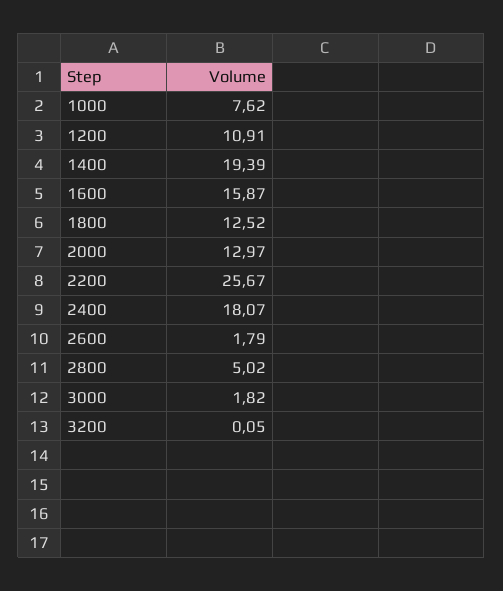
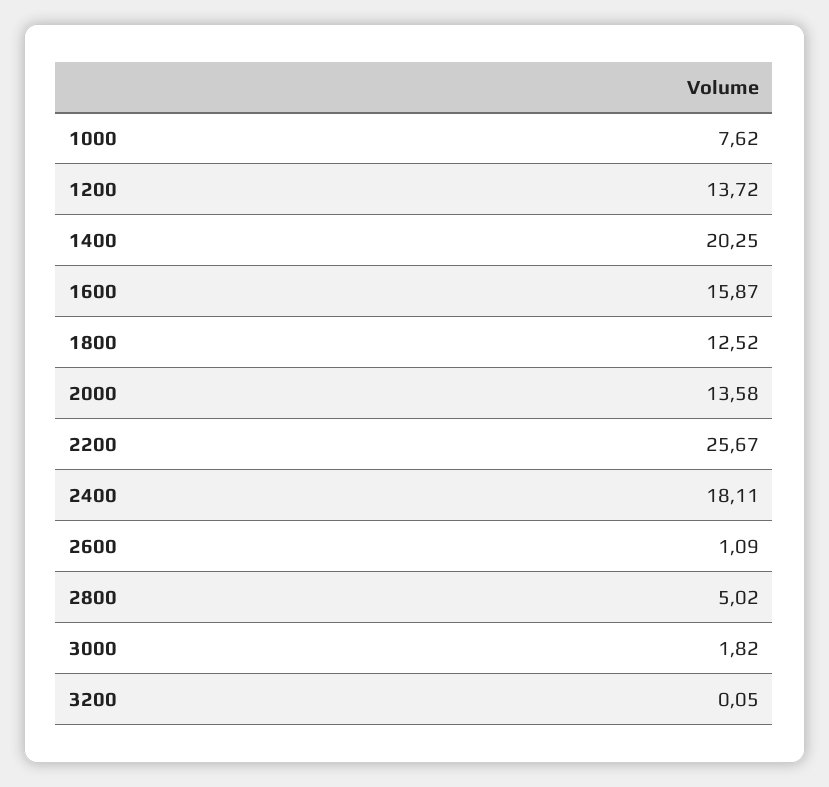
1200: 10.91 -> 13.72
1400: 19.39 -> 20.25
2000: 12.97 -> 13.58
2400: 18.07 -> 18.11
2600: 1.79 -> 1.09

